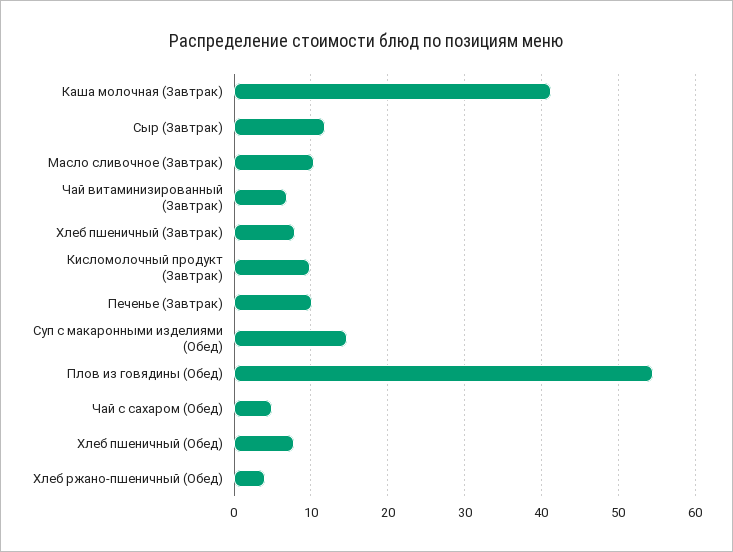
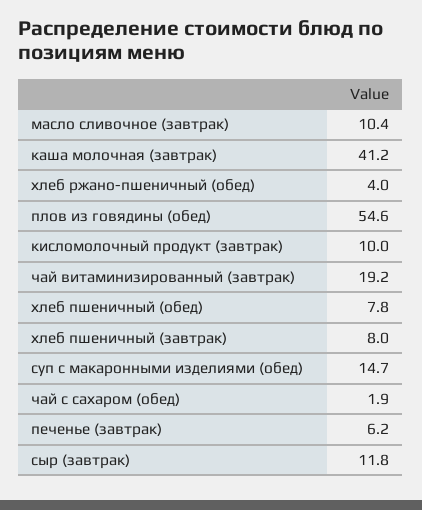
Чай витаминизированный (Завтрак): 7 -> 19.2
Печенье (Завтрак): 10 -> 6.2
Чай с сахаром (Обед): 5 -> 1.9

